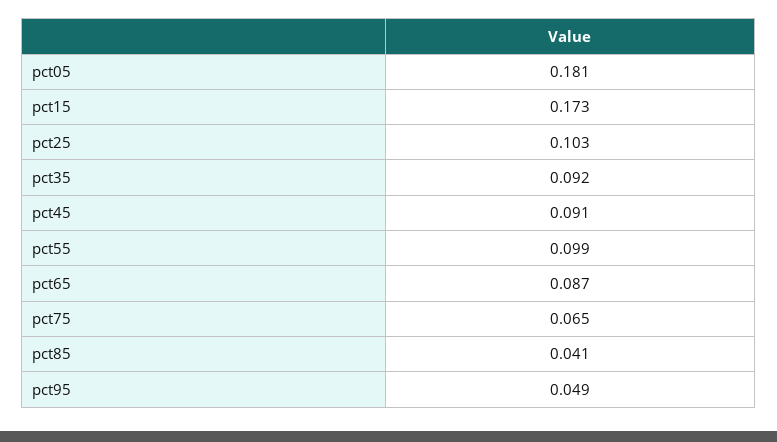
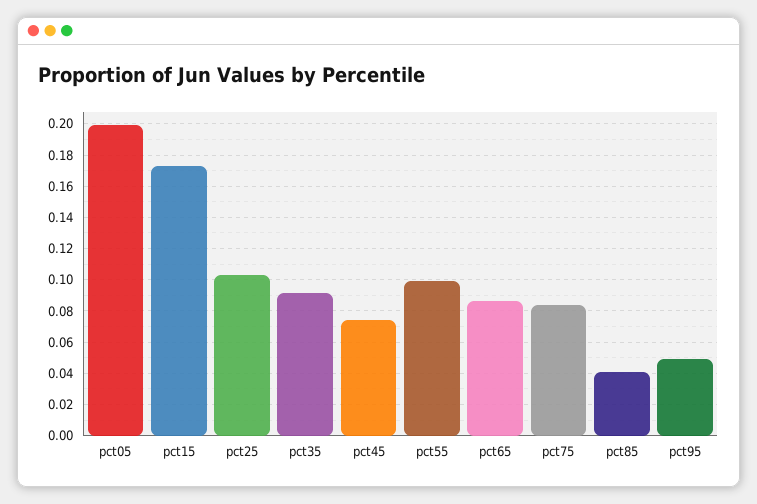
pct05: 0.181 -> 0.2
pct45: 0.091 -> 0.075
pct75: 0.065 -> 0.085

